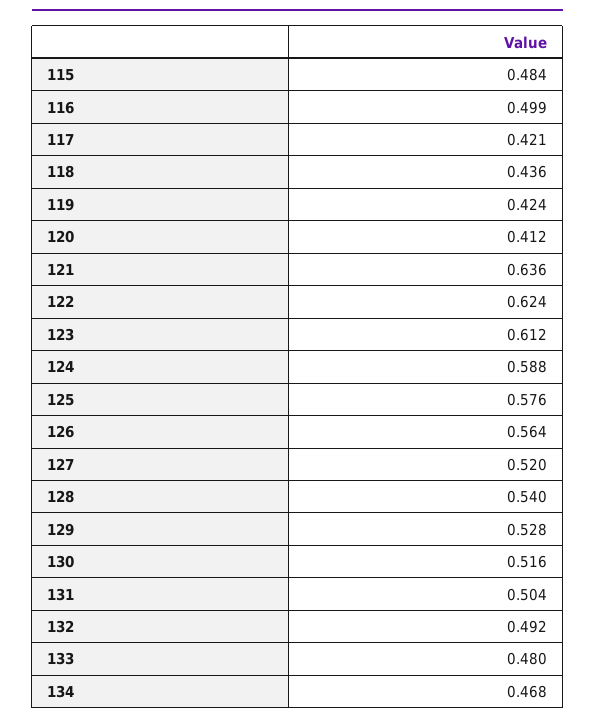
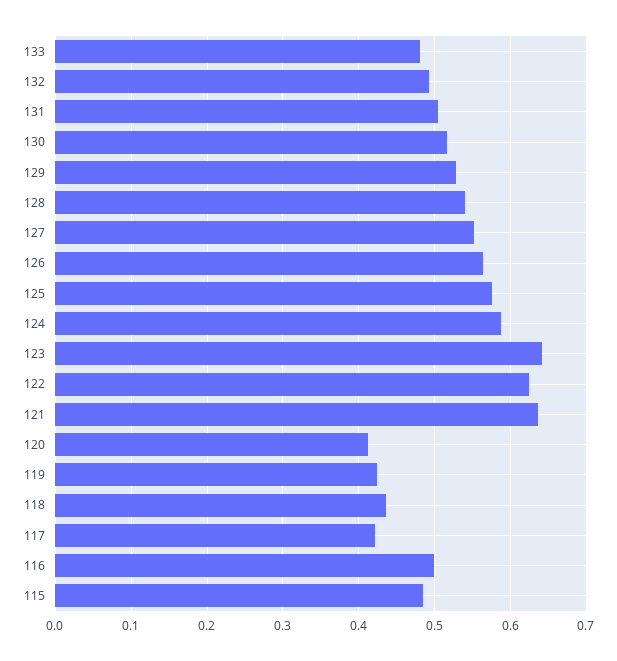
123: 0.612 -> 0.64
127: 0.52 -> 0.55
134: 0.468 -> none

